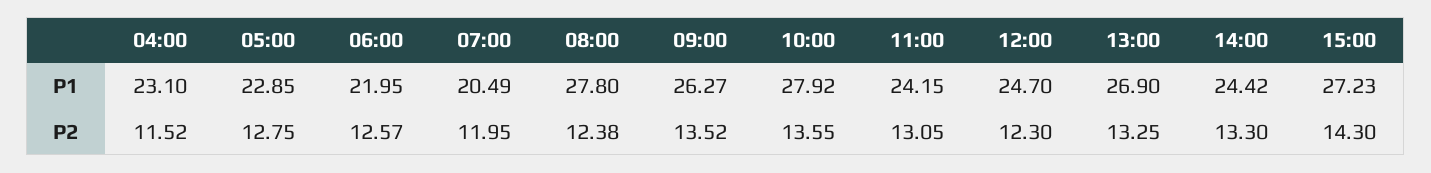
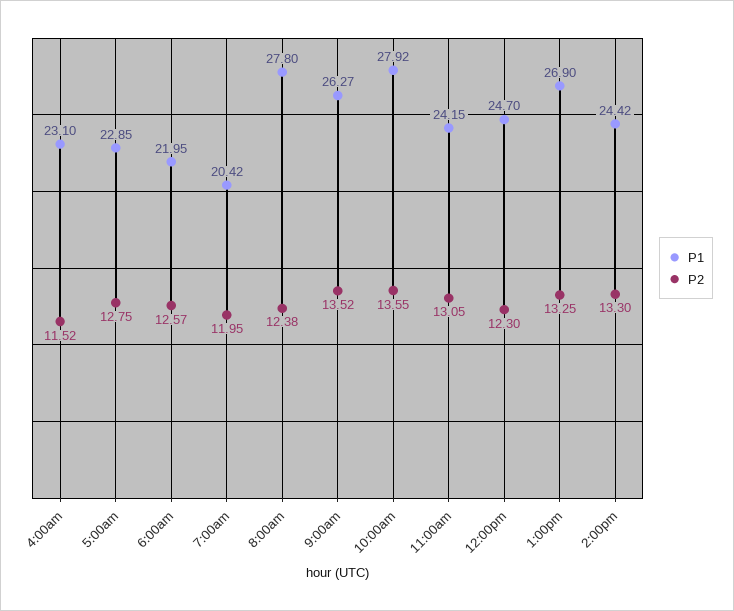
P1, 07:00: 20.49 -> 20.42
P1, 15:00: 27.23 -> none
P2, 15:00: 14.3 -> none

